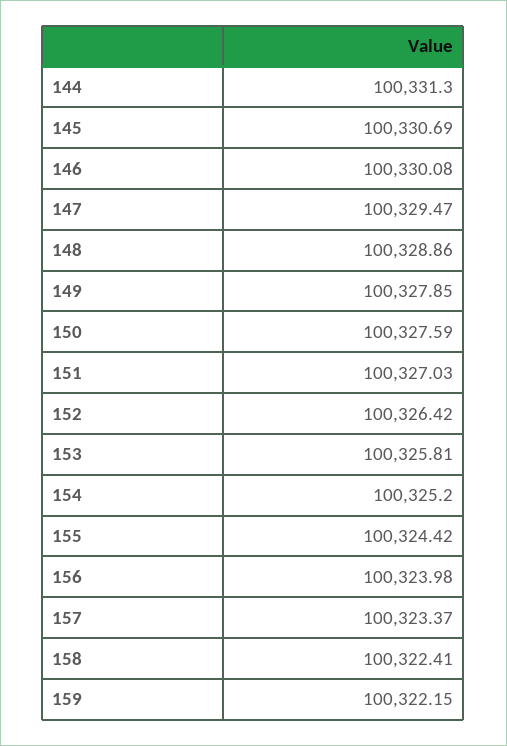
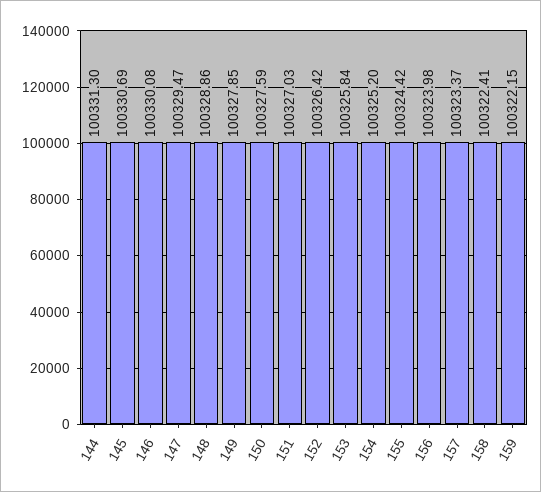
153: 100325.81 -> 100325.84

